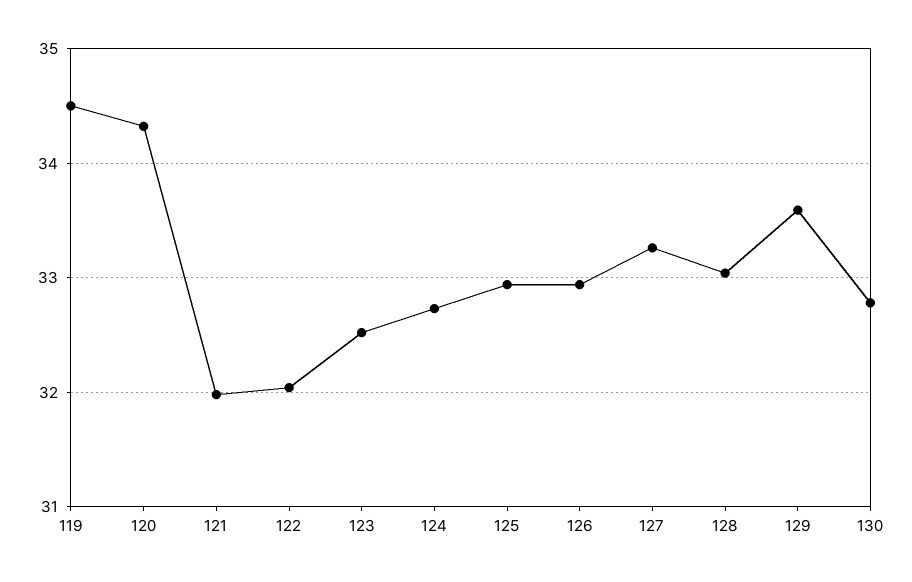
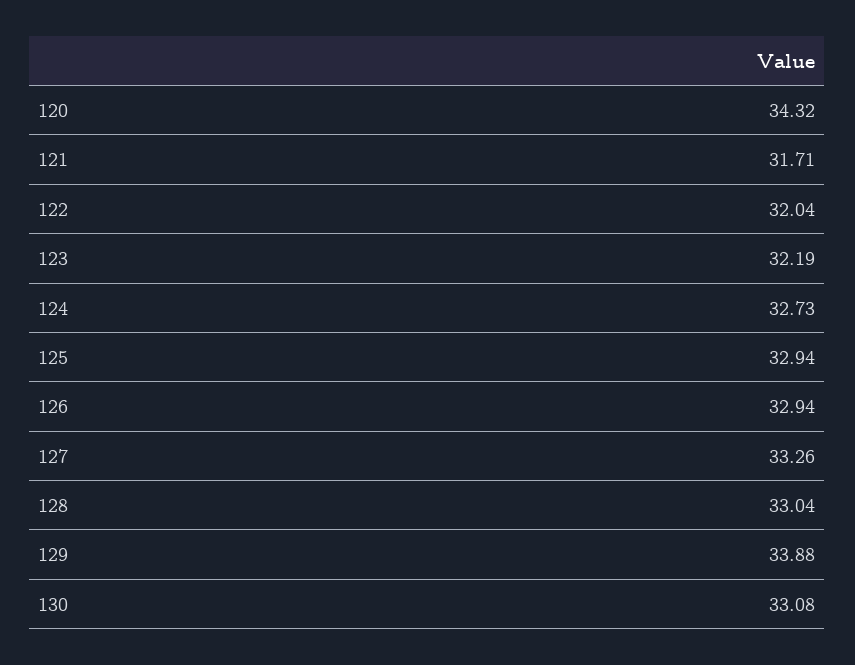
119: 34.5 -> none
121: 32 -> 31.71
123: 32.5 -> 32.19
129: 33.6 -> 33.88
130: 32.8 -> 33.08

